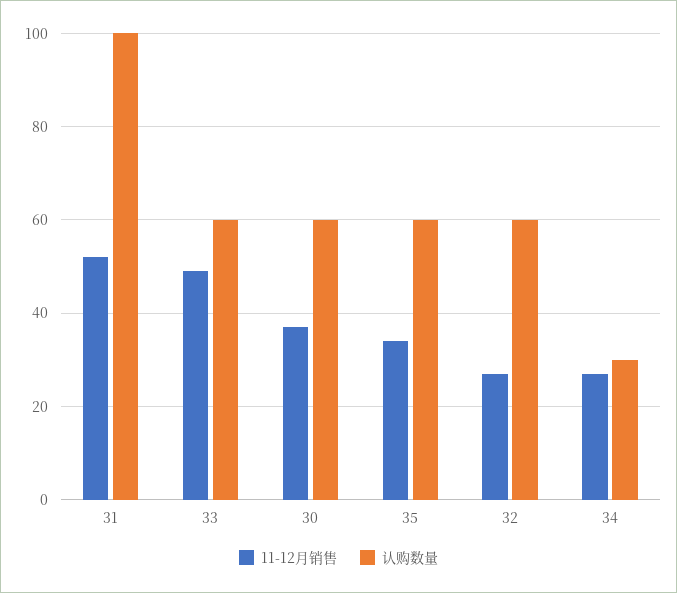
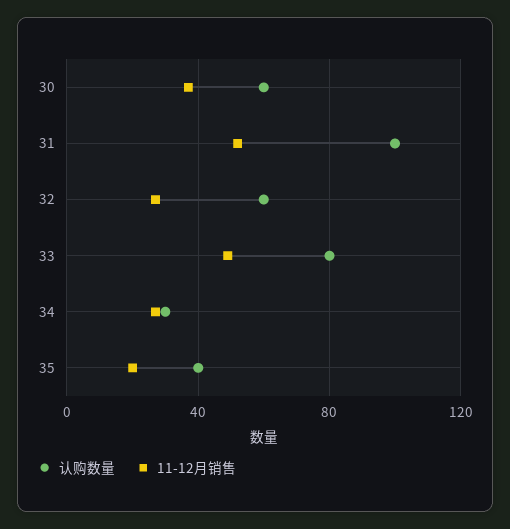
认购数量, 33: 60 -> 80
11-12月销售, 35: 35 -> 20
认购数量, 35: 60 -> 40

